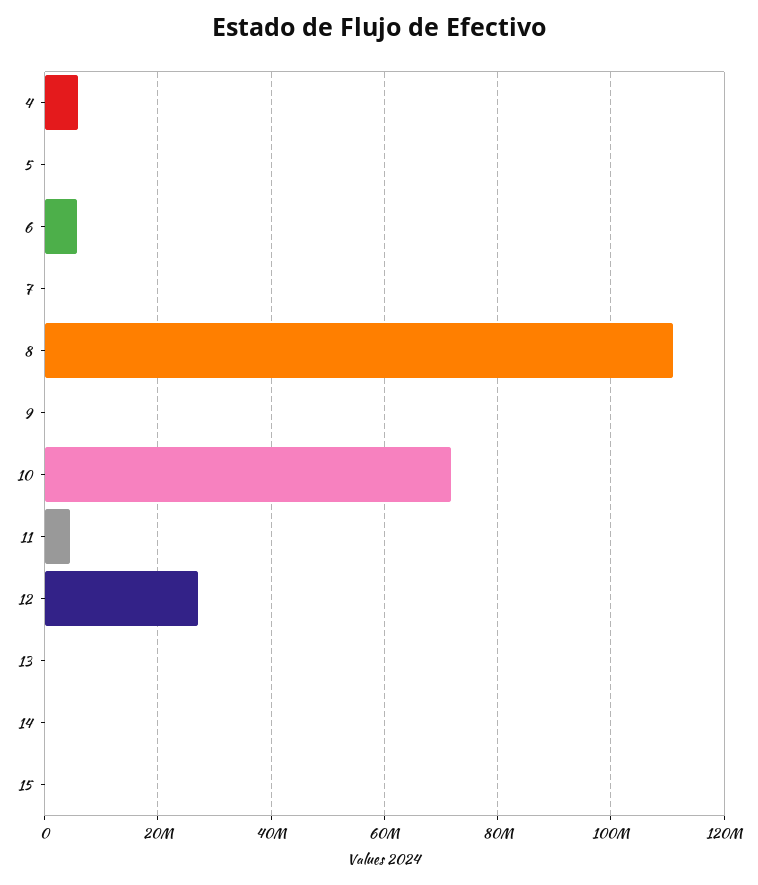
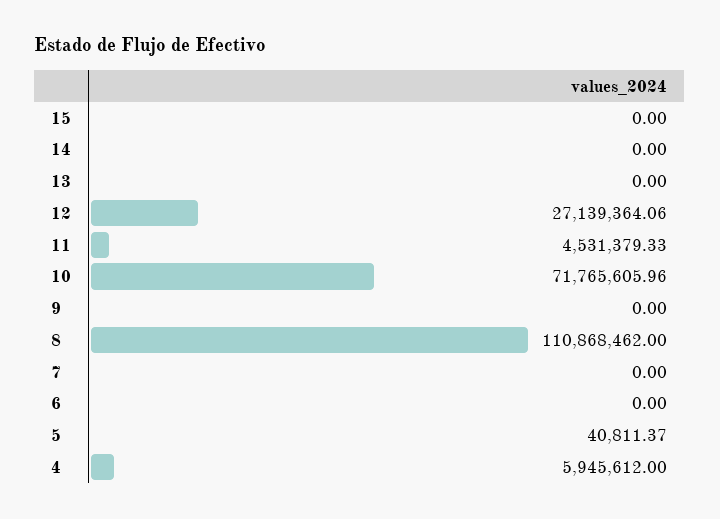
6: 6000000 -> 0

